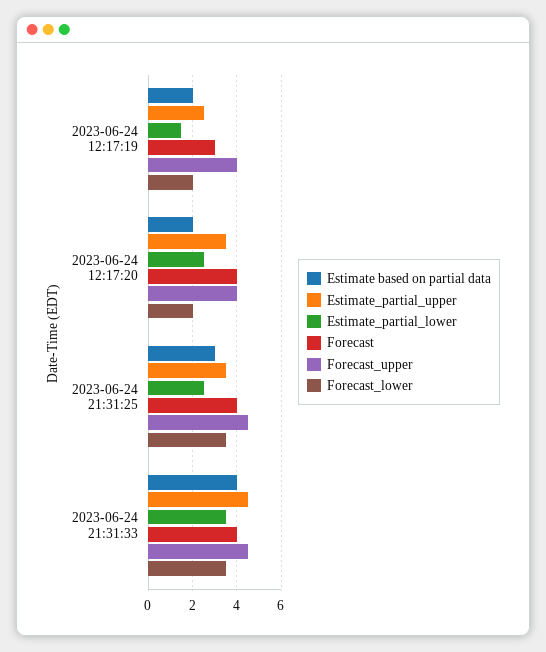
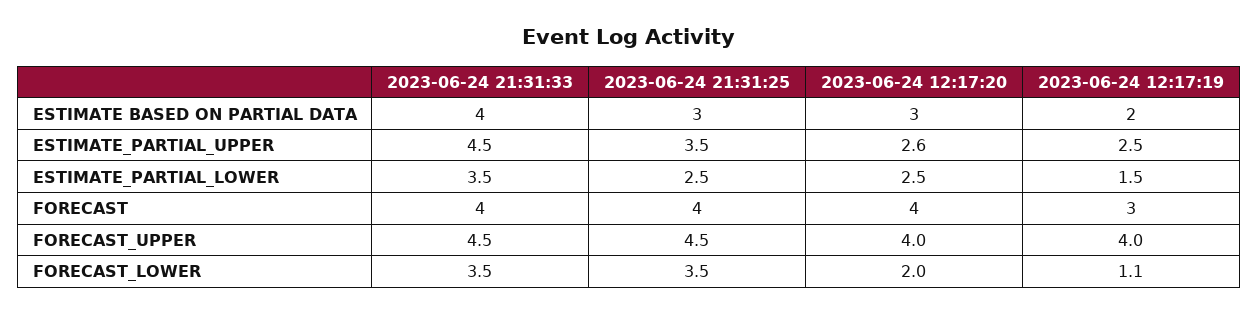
Forecast_lower, 2023-06-24 12:17:19: 2 -> 1.1
Estimate based on partial data, 2023-06-24 12:17:20: 2 -> 3
Estimate_partial_upper, 2023-06-24 12:17:20: 3.5 -> 2.6

